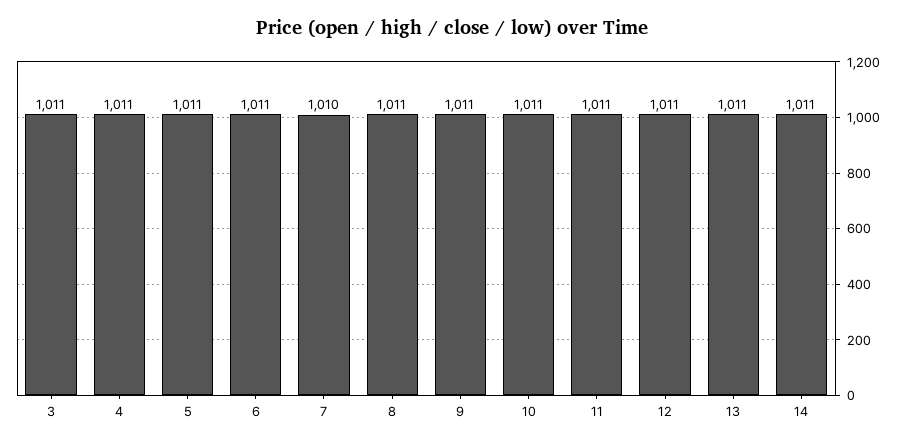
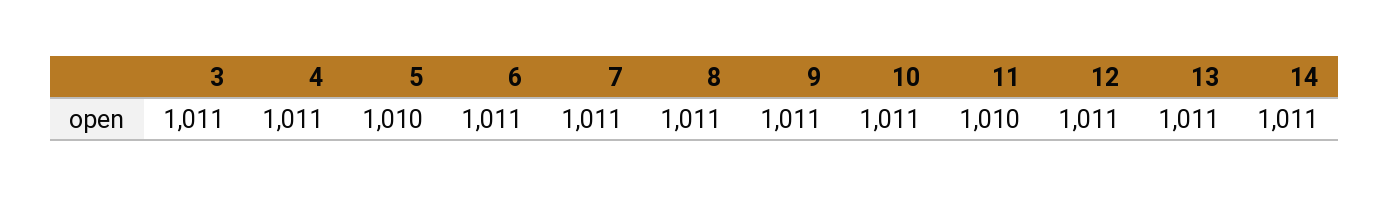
5: 1011 -> 1010
7: 1010 -> 1011
11: 1011 -> 1010

